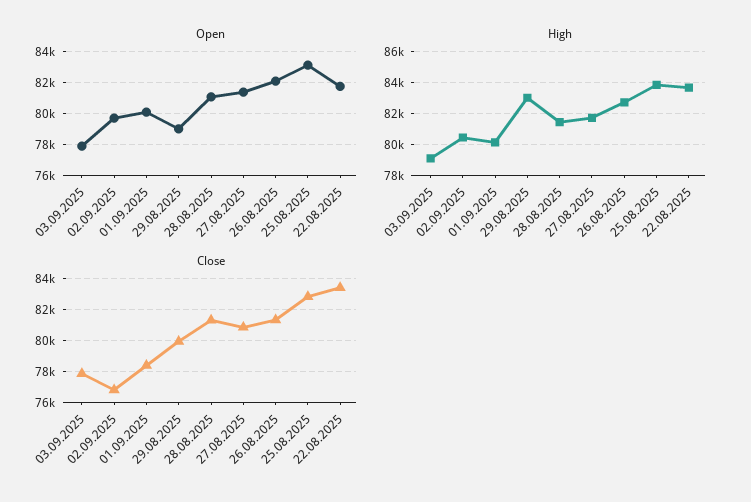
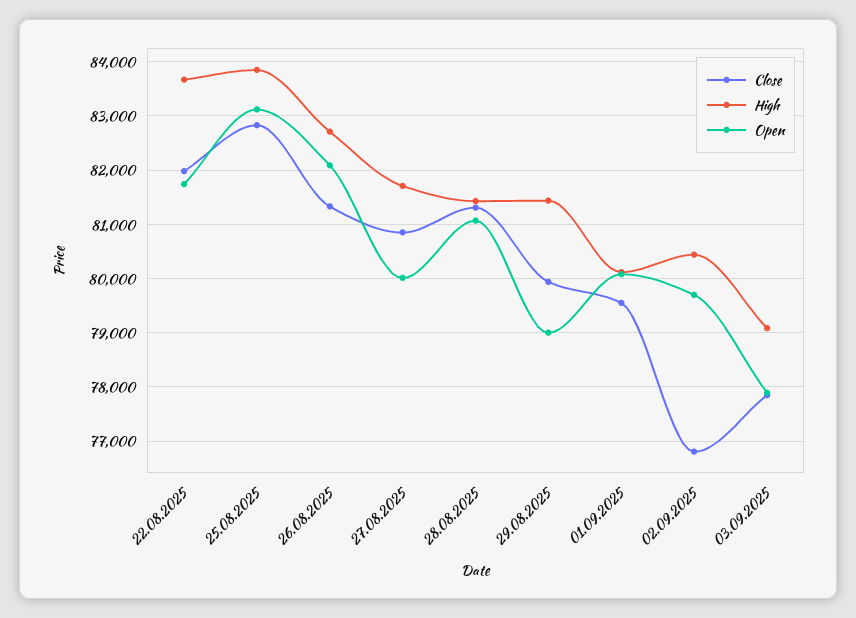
Open, 27.08.2025: 81500 -> 80000
High, 29.08.2025: 83000 -> 81400
Close, 01.09.2025: 78500 -> 79600
Close, 22.08.2025: 83500 -> 82000

